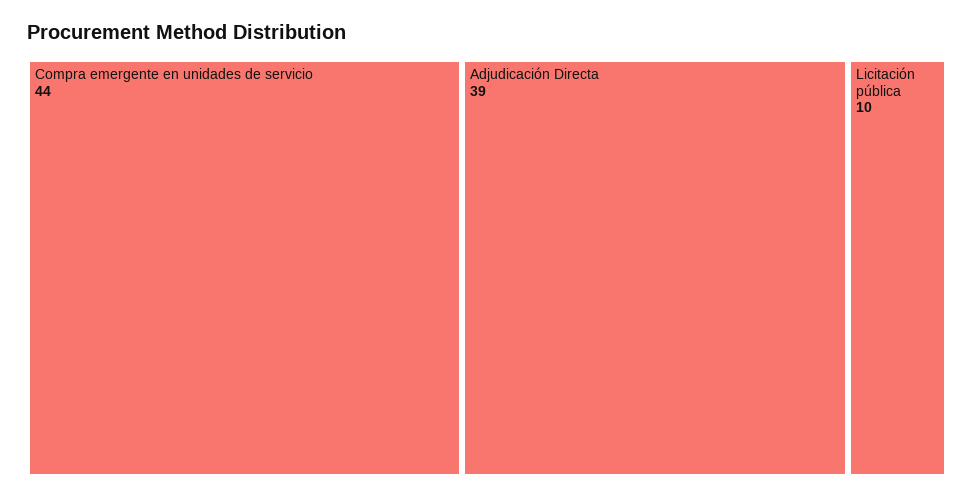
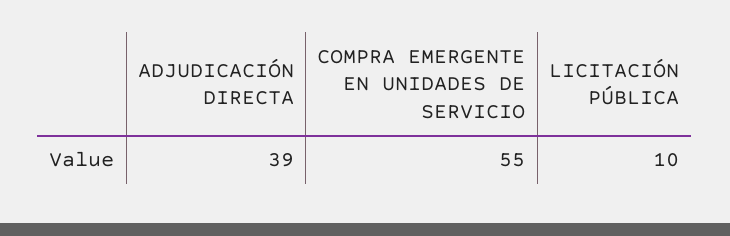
Compra emergente en unidades de servicio: 44 -> 55

